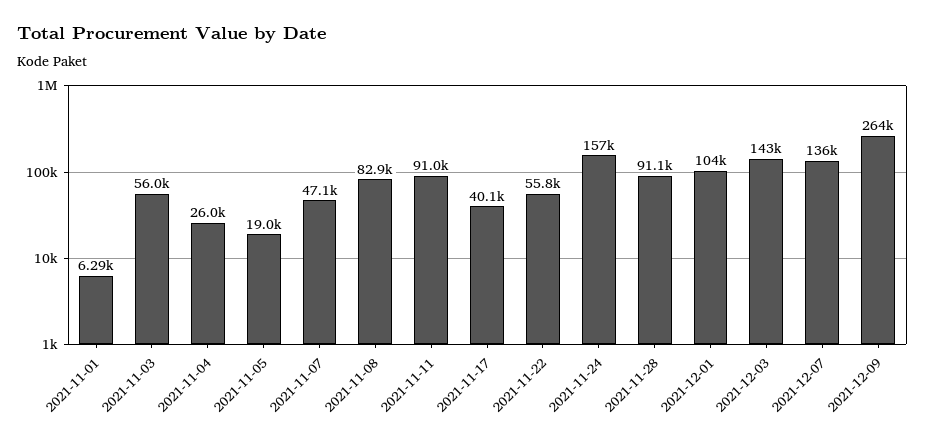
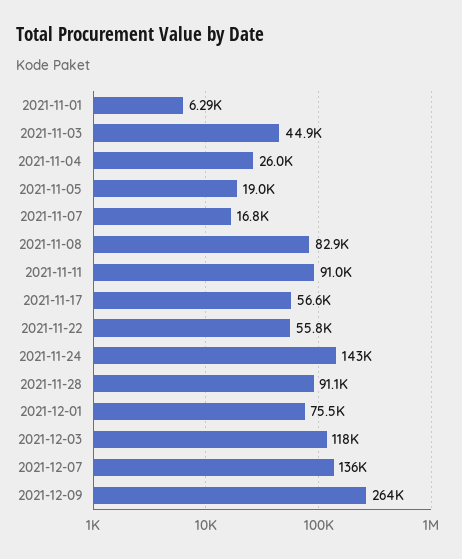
2021-11-03: 56000 -> 44900
2021-11-07: 47100 -> 16800
2021-11-17: 40100 -> 56600
2021-11-24: 157000 -> 143000
2021-12-01: 104000 -> 75500
2021-12-03: 143000 -> 118000

